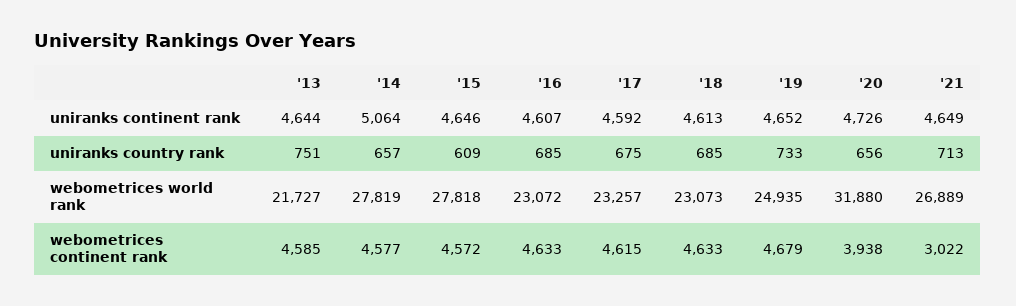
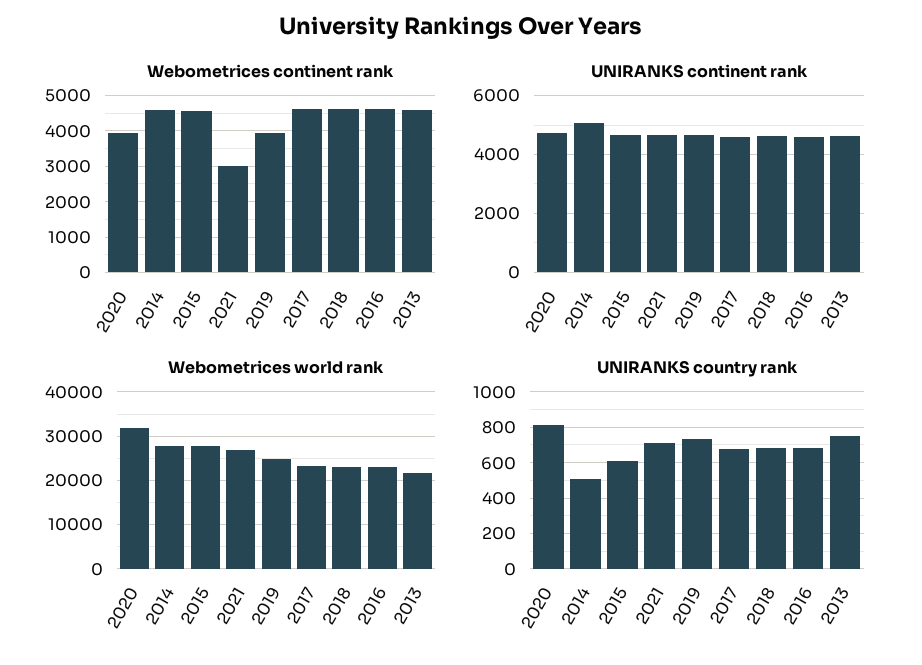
uniranks country rank, '14: 657 -> 500
uniranks country rank, '20: 656 -> 800
webometrices continent rank, '19: 4679 -> 4000

